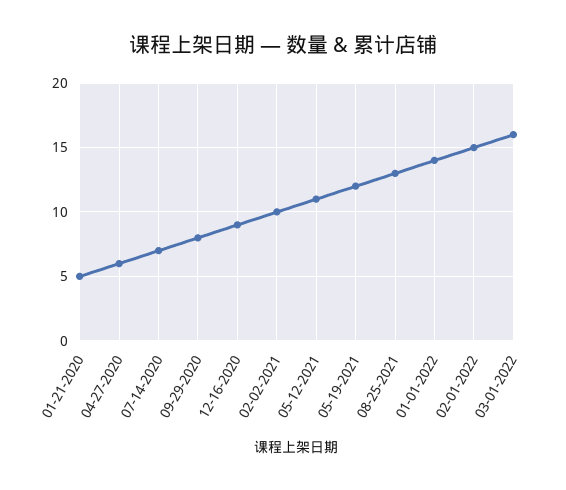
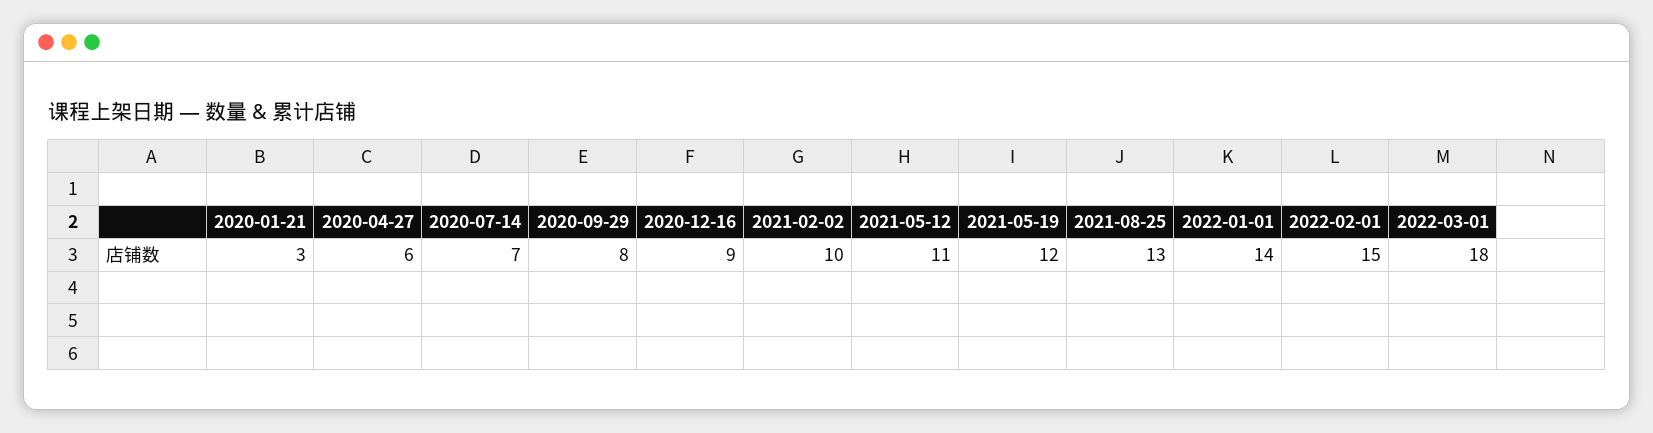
01-21-2020: 5 -> 3
03-01-2022: 16 -> 18

